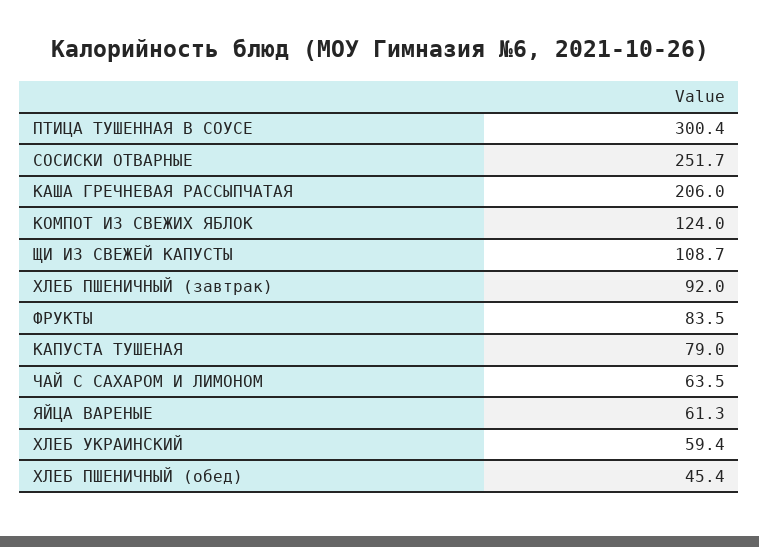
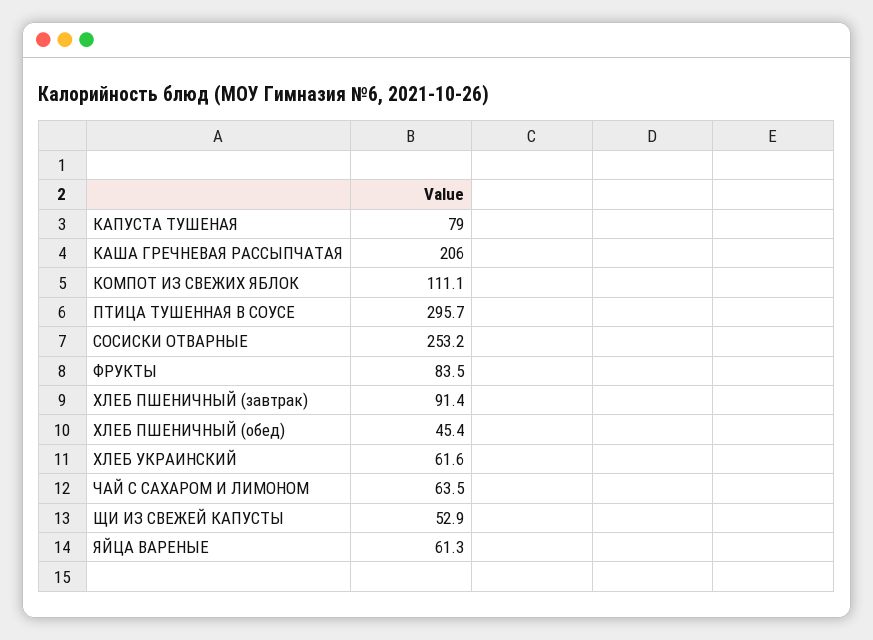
ПТИЦА ТУШЕННАЯ В СОУСЕ: 300.4 -> 295.7
СОСИСКИ ОТВАРНЫЕ: 251.7 -> 253.2
КОМПОТ ИЗ СВЕЖИХ ЯБЛОК: 124 -> 111.1
ЩИ ИЗ СВЕЖЕЙ КАПУСТЫ: 108.7 -> 52.9
ХЛЕБ ПШЕНИЧНЫЙ (завтрак): 92 -> 91.4
ХЛЕБ УКРАИНСКИЙ: 59.4 -> 61.6

